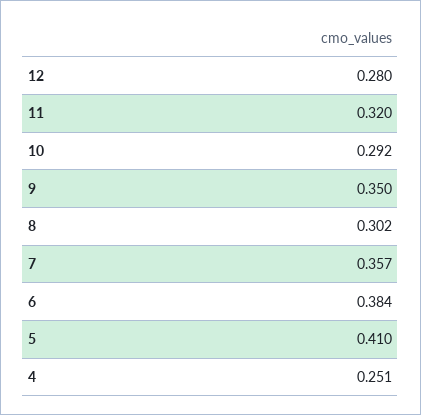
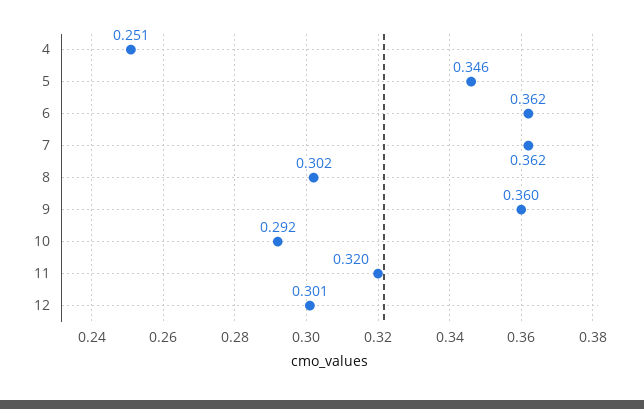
12: 0.28 -> 0.301
9: 0.35 -> 0.36
7: 0.357 -> 0.362
6: 0.384 -> 0.362
5: 0.41 -> 0.346

